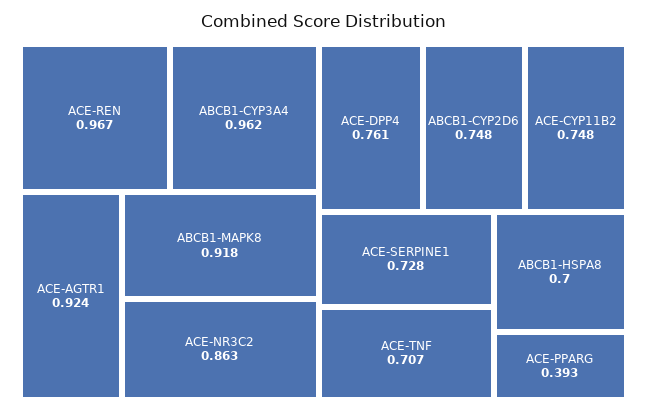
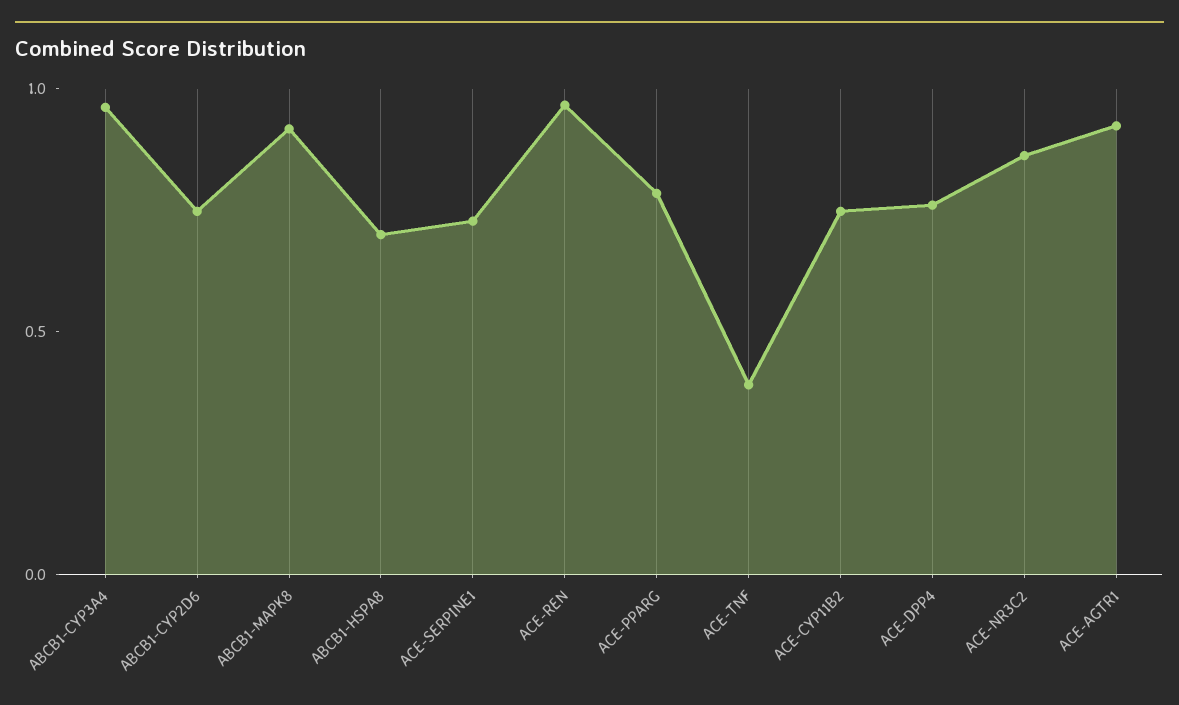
ACE-TNF: 0.707 -> 0.4
ACE-PPARG: 0.393 -> 0.8

